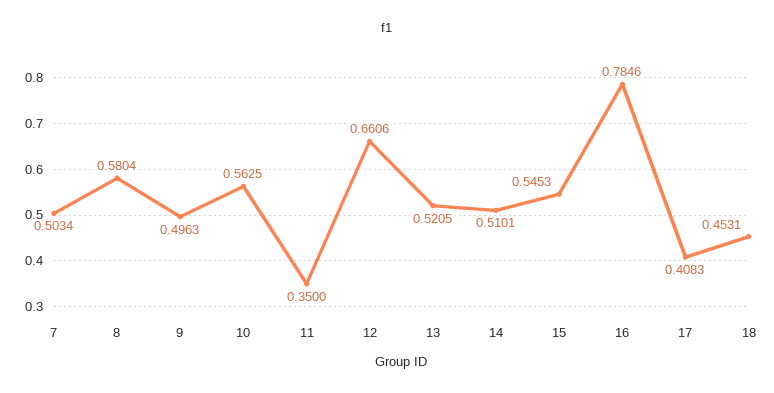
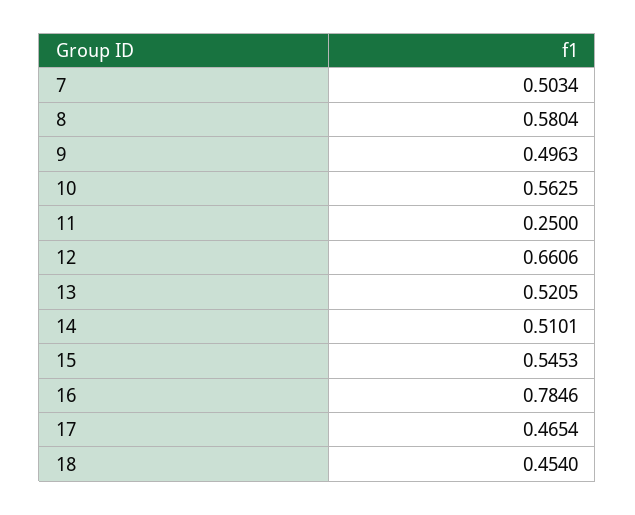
11: 0.35 -> 0.25
17: 0.4083 -> 0.4654
18: 0.4531 -> 0.454

